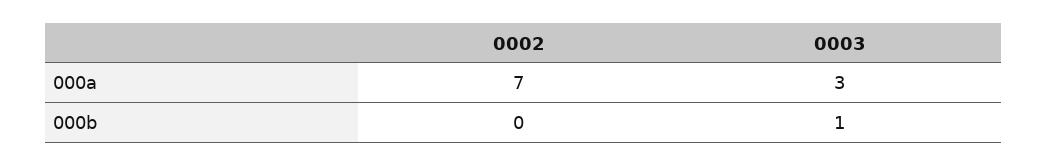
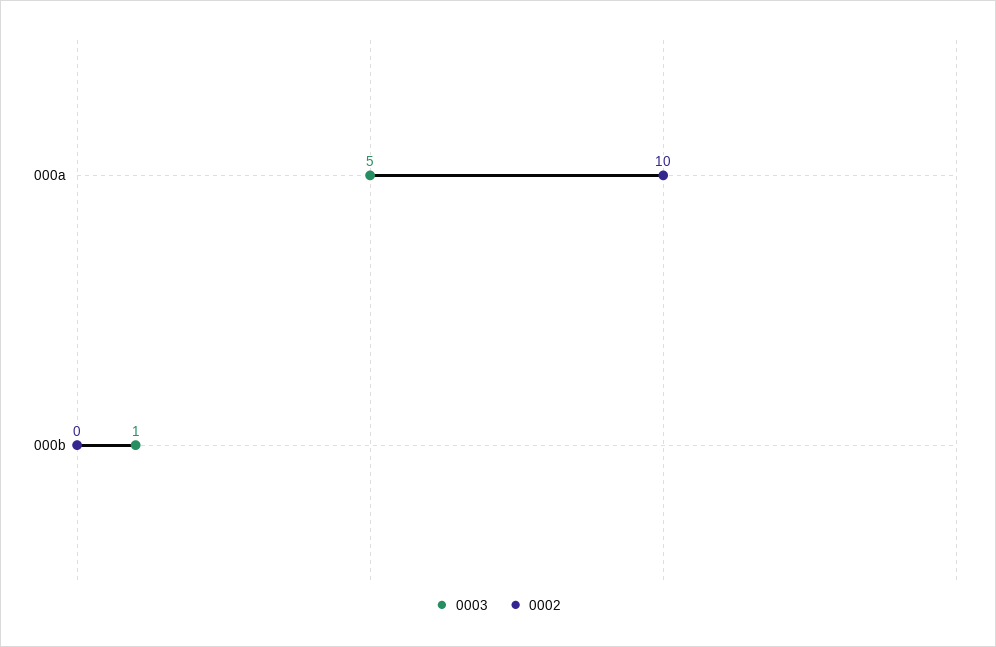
0002, 000a: 7 -> 10
0003, 000a: 3 -> 5

